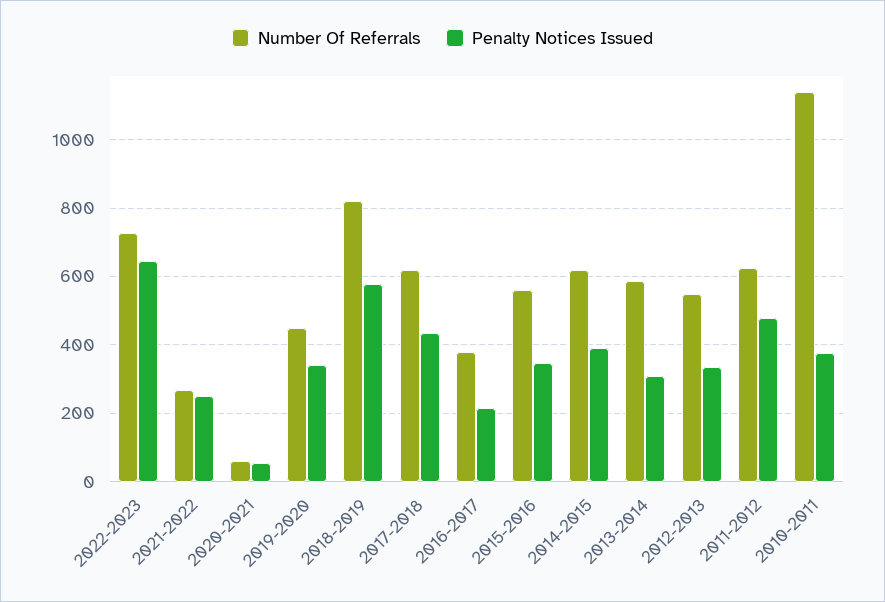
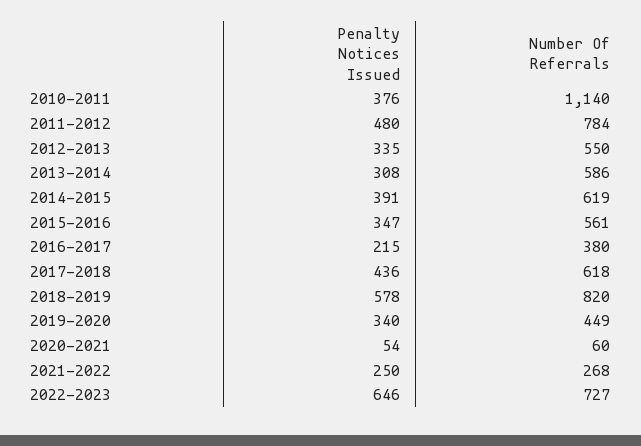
Number Of Referrals, 2011-2012: 620 -> 784

